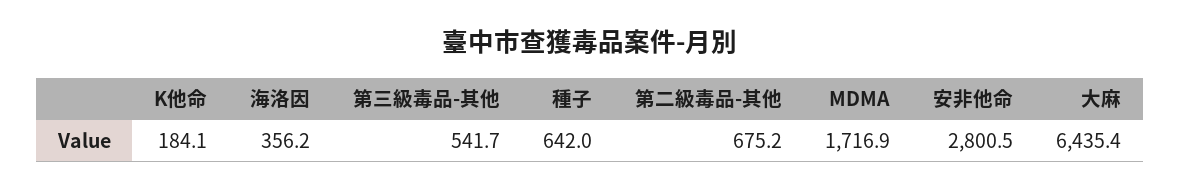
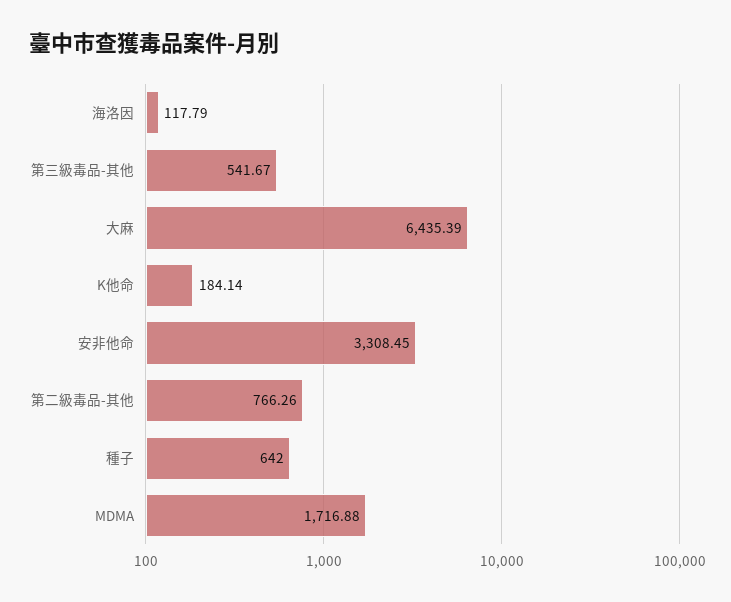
海洛因: 356.2 -> 117.79
第二級毒品-其他: 675.2 -> 766.26
安非他命: 2800.5 -> 3308.45

